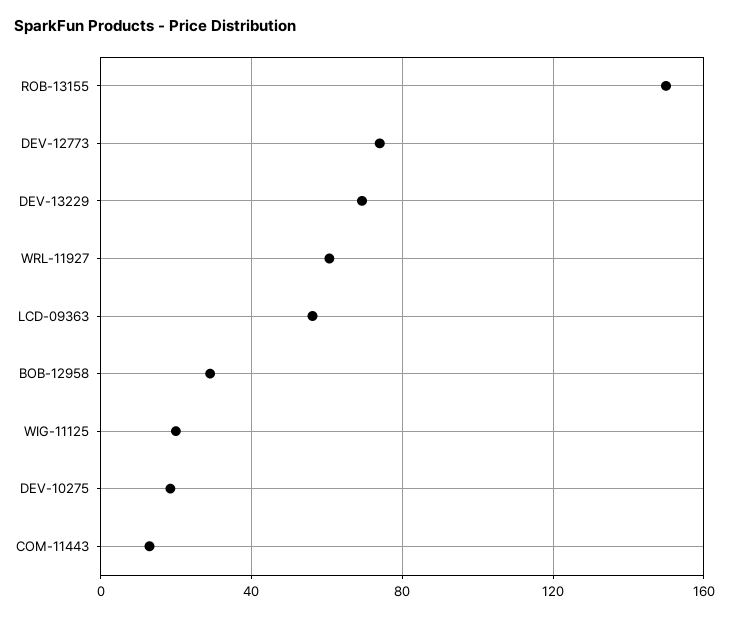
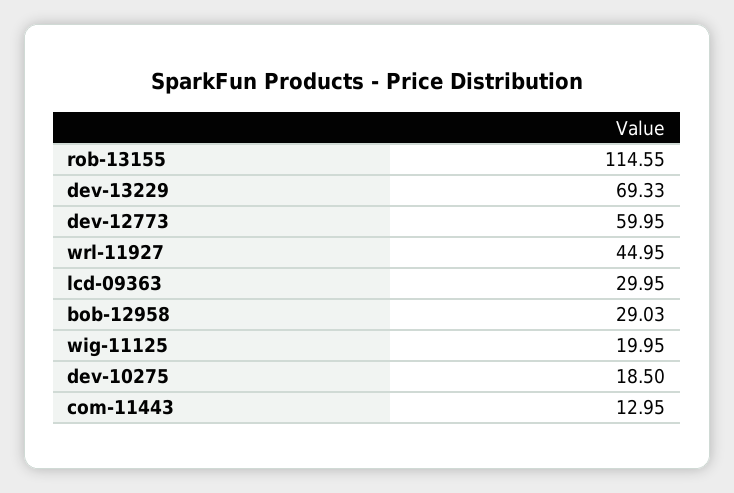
ROB-13155: 150 -> 114.55
DEV-12773: 75 -> 59.95
WRL-11927: 60 -> 44.95
LCD-09363: 55 -> 29.95

